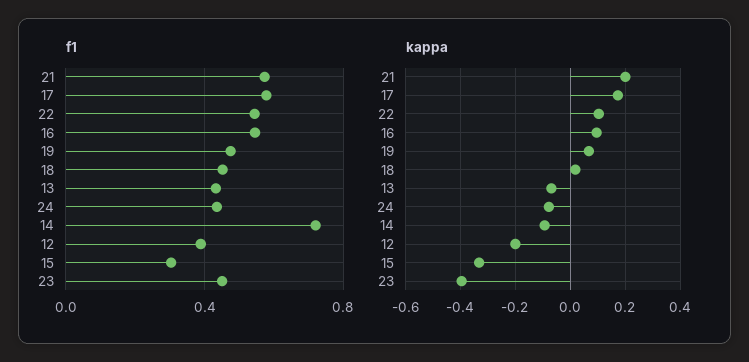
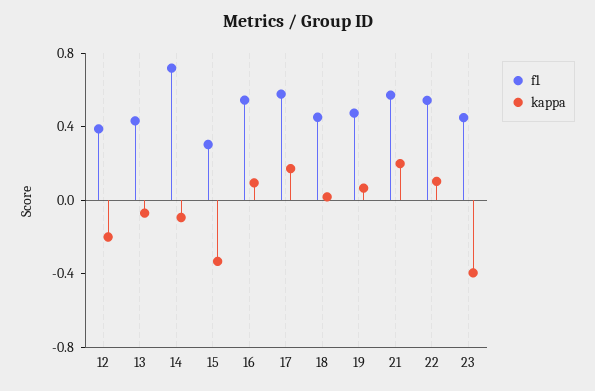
f1, 24: 0.45 -> none
kappa, 24: -0.075 -> none

